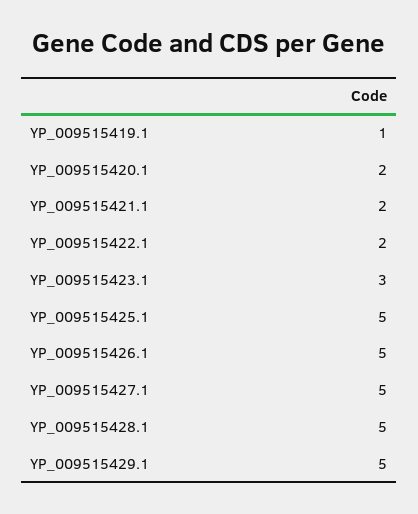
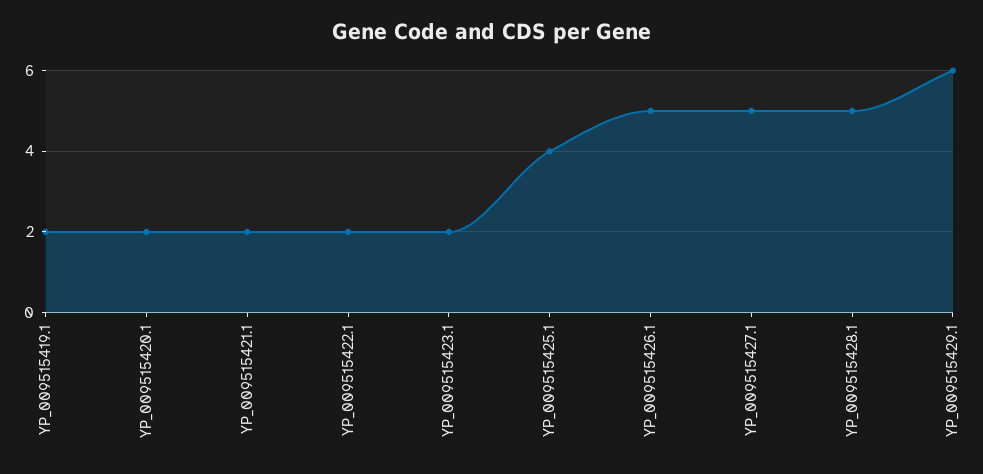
YP_009515419.1: 1 -> 2
YP_009515423.1: 3 -> 2
YP_009515425.1: 5 -> 4
YP_009515429.1: 5 -> 6

